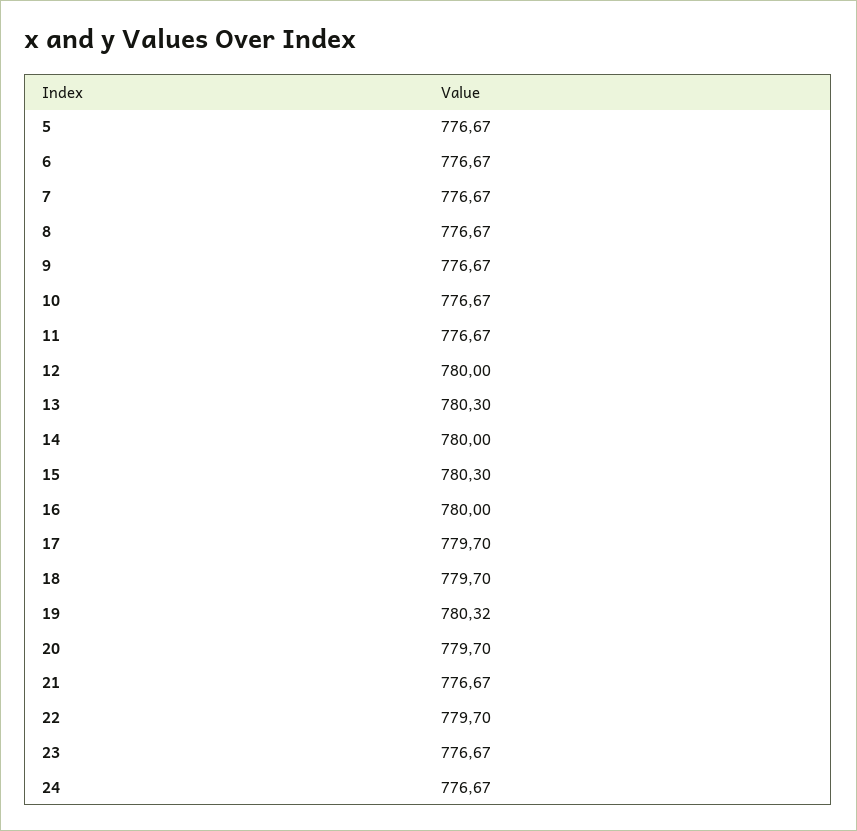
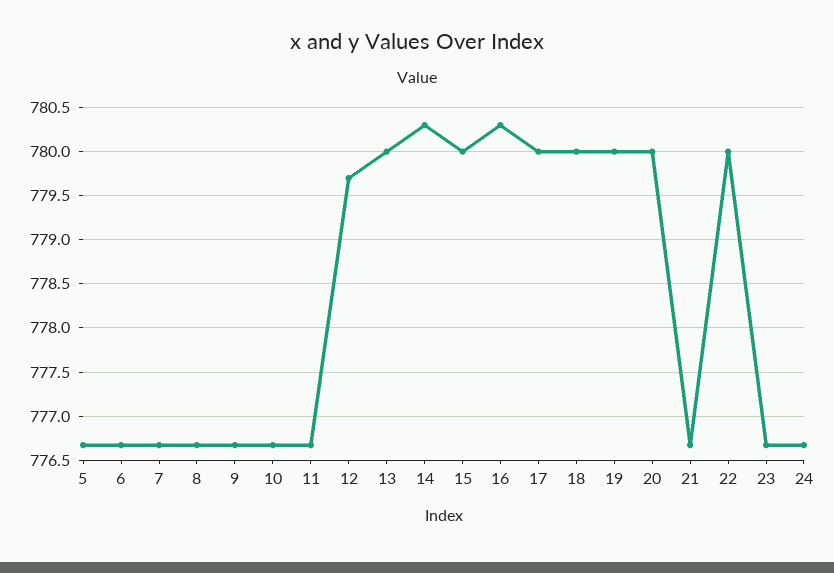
12: 780 -> 779.7
13: 780.3 -> 780
14: 780 -> 780.3
15: 780.3 -> 780
16: 780 -> 780.3
17: 779.7 -> 780
18: 779.7 -> 780
19: 780.32 -> 780
20: 779.7 -> 780
22: 779.7 -> 780

